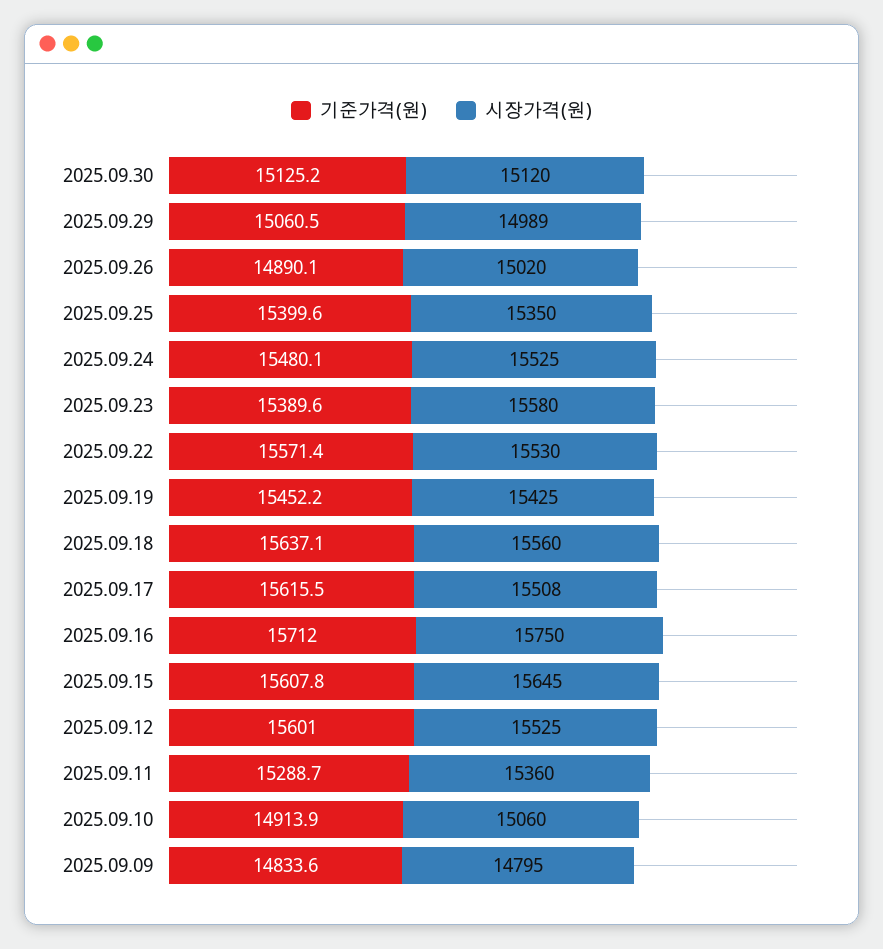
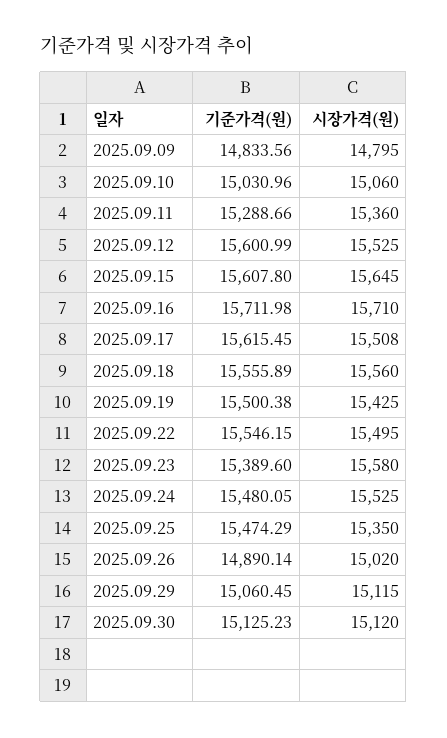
시장가격(원), 2025.09.29: 14989 -> 15115
기준가격(원), 2025.09.25: 15399.6 -> 15474.29
기준가격(원), 2025.09.22: 15571.4 -> 15546.15
시장가격(원), 2025.09.22: 15530 -> 15495
기준가격(원), 2025.09.19: 15452.2 -> 15500.38
기준가격(원), 2025.09.18: 15637.1 -> 15555.89
시장가격(원), 2025.09.16: 15750 -> 15710
기준가격(원), 2025.09.10: 14913.9 -> 15030.96

